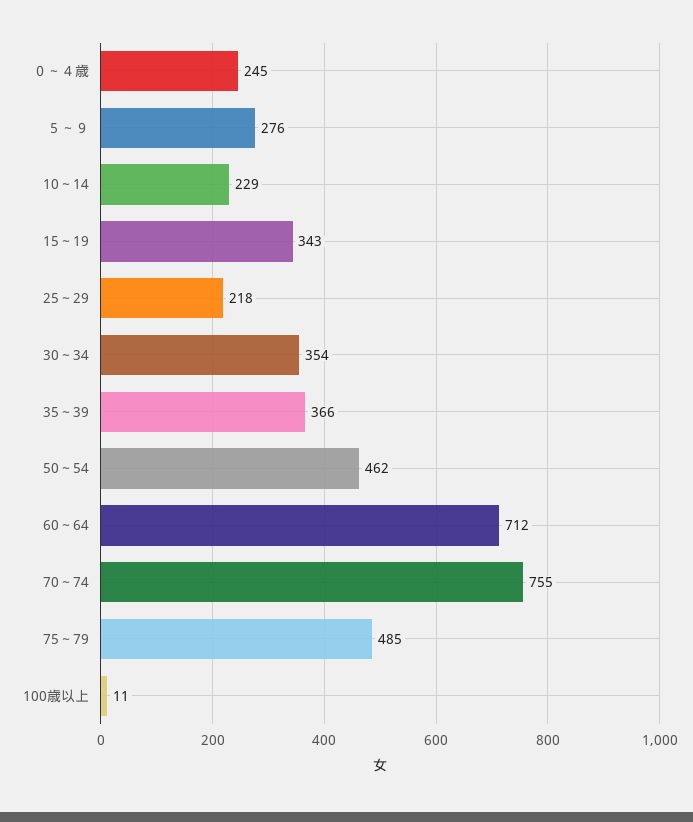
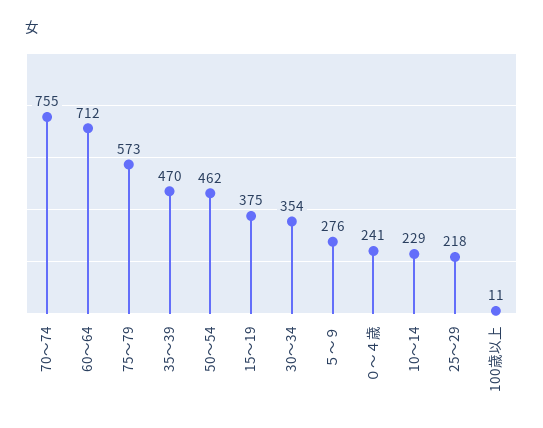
０～４歳: 245 -> 241
15～19: 343 -> 375
35～39: 366 -> 470
75～79: 485 -> 573

